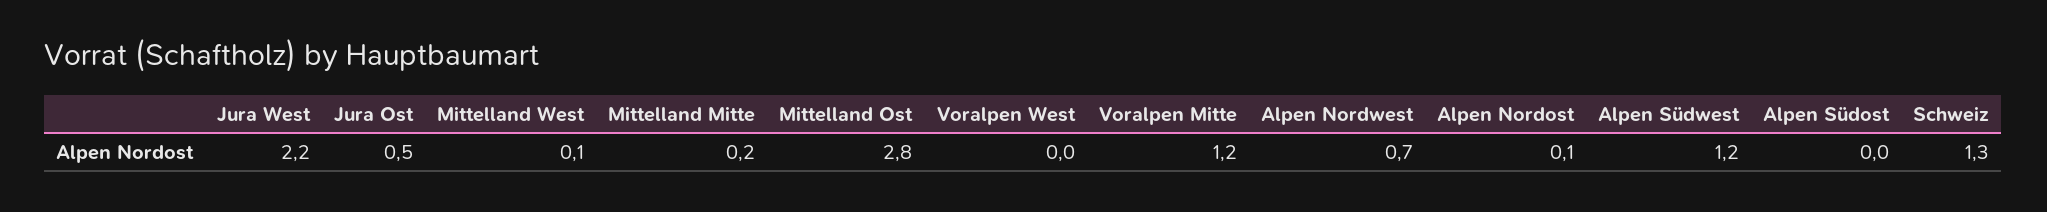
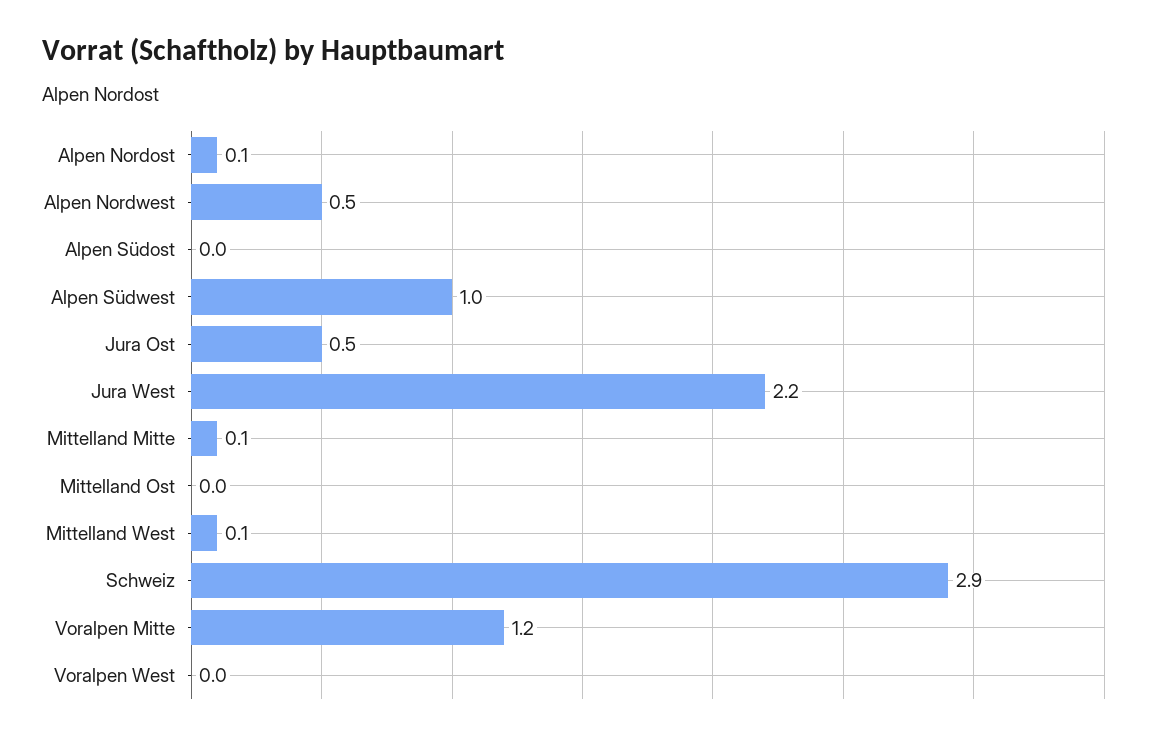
Mittelland Mitte: 0.2 -> 0.1
Mittelland Ost: 2.8 -> 0
Alpen Nordwest: 0.7 -> 0.5
Alpen Südwest: 1.2 -> 1
Schweiz: 1.3 -> 2.9

